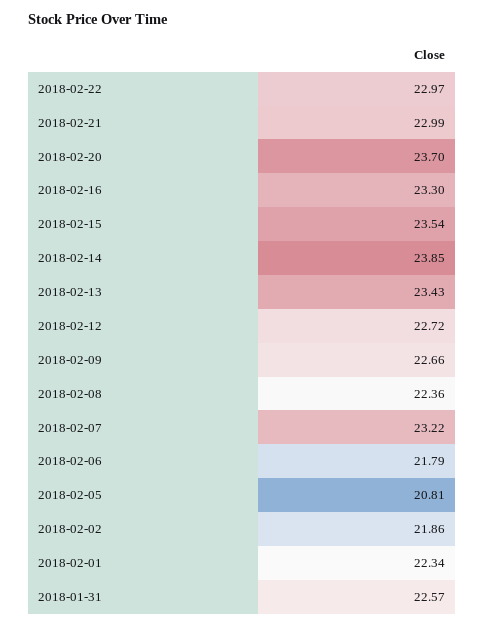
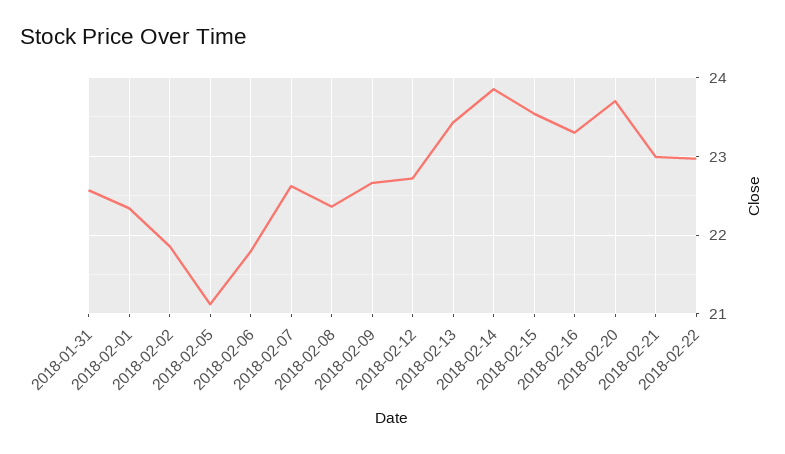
2018-02-07: 23.22 -> 22.6
2018-02-05: 20.81 -> 21.1

